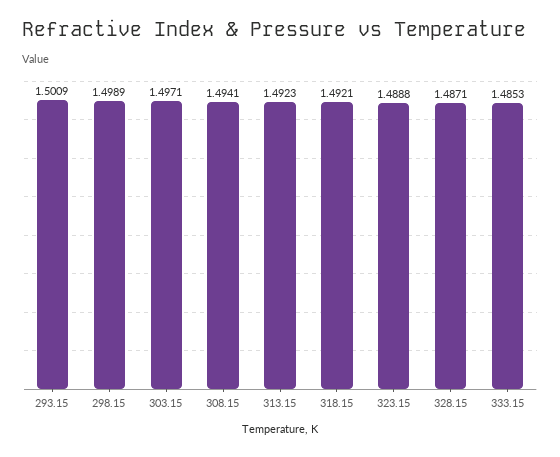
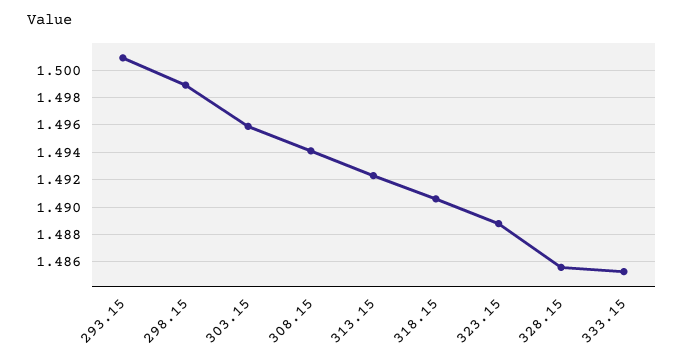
303.15: 1.4971 -> 1.496
318.15: 1.4921 -> 1.4905
328.15: 1.4871 -> 1.4855

